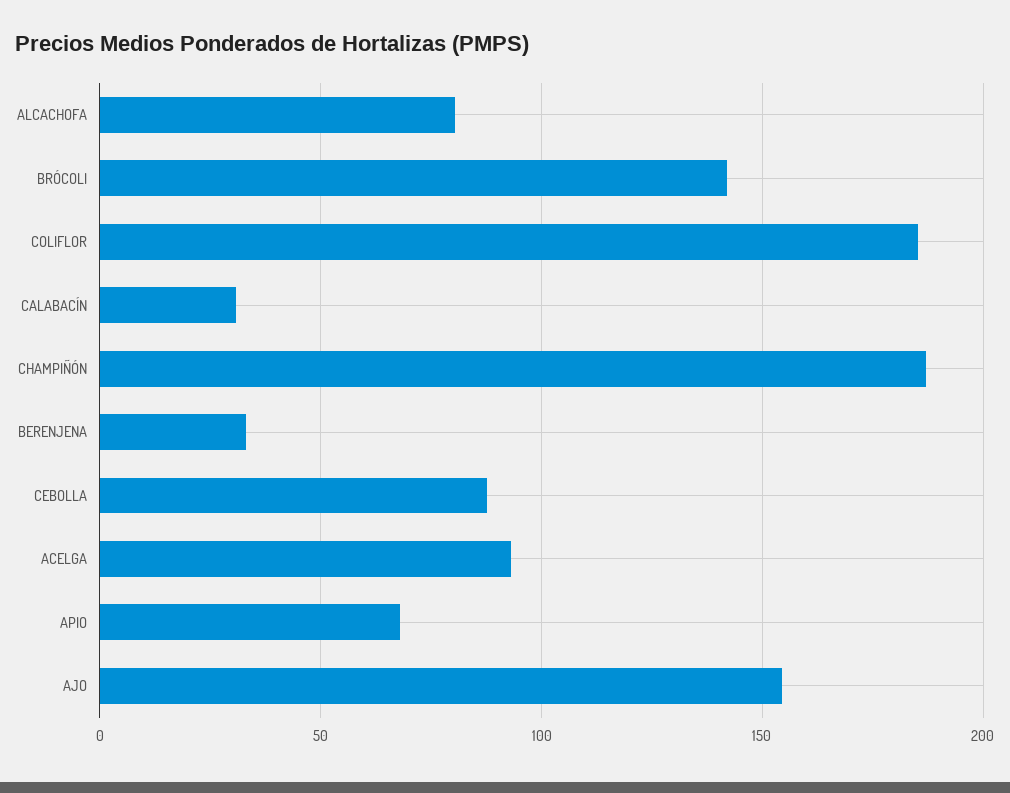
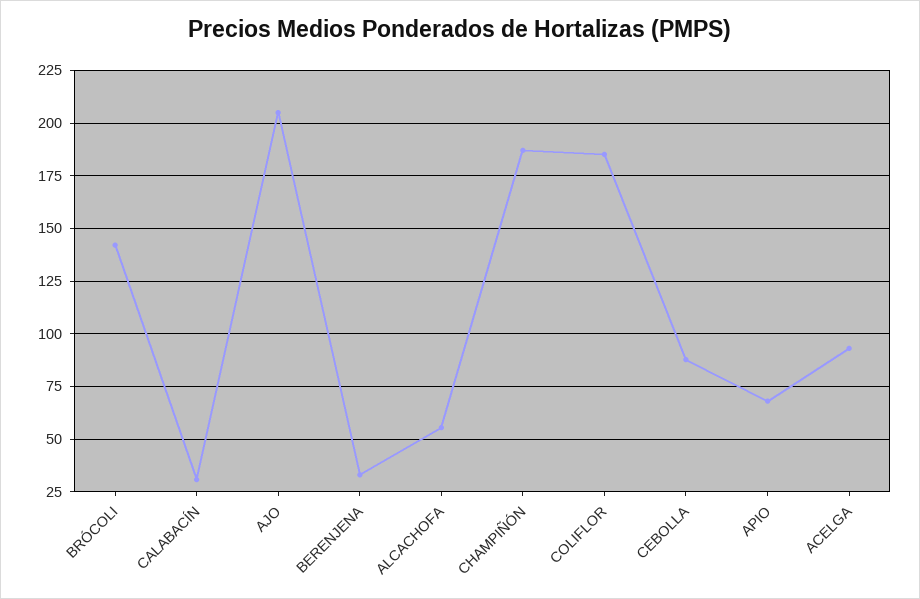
ALCACHOFA: 80 -> 55
AJO: 155 -> 205

